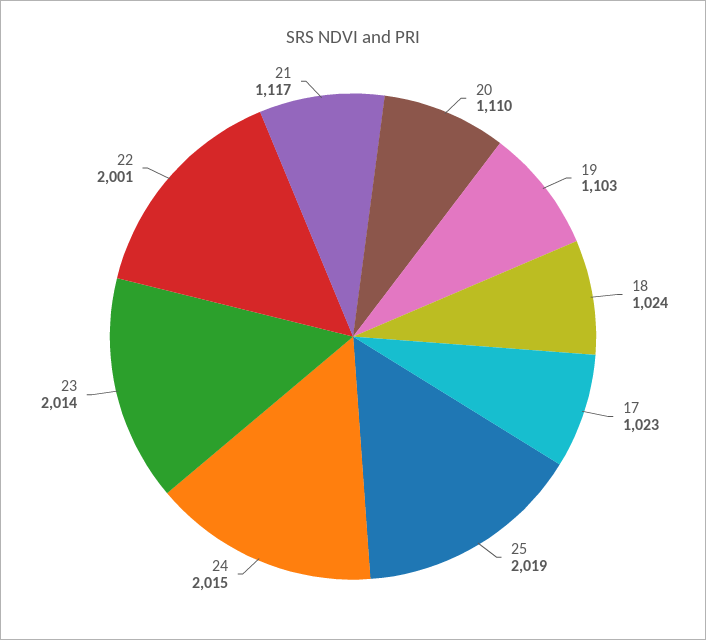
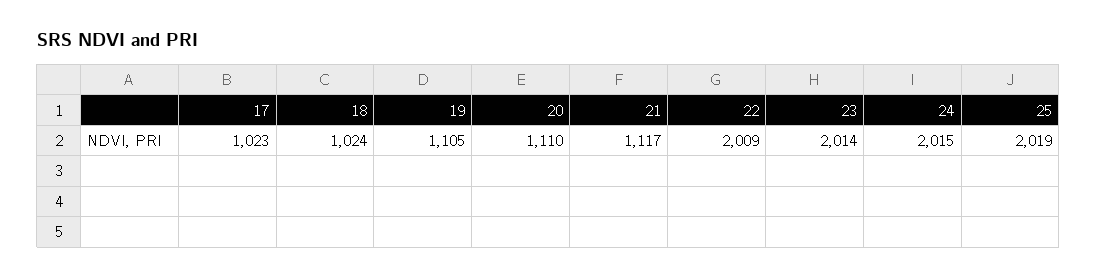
19: 1103 -> 1105
22: 2001 -> 2009

